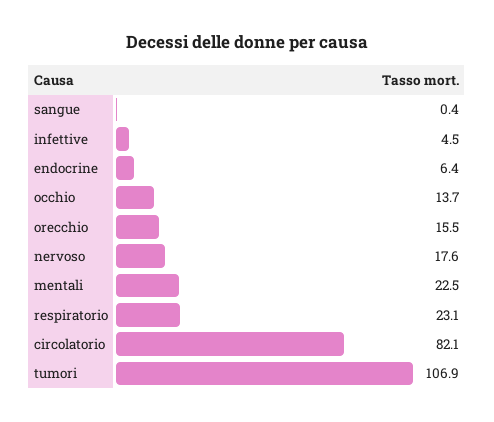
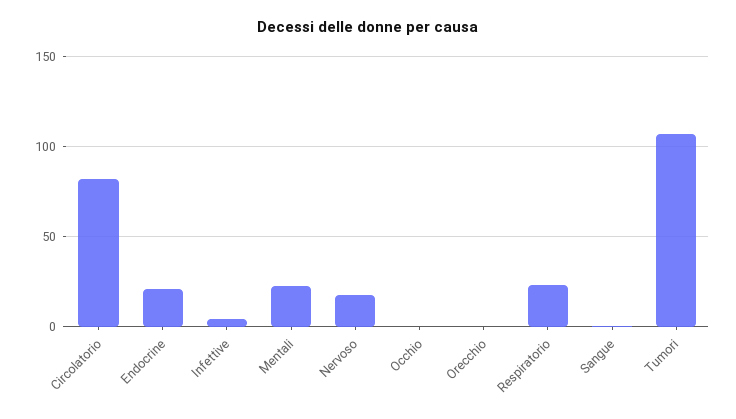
endocrine: 6.4 -> 20
occhio: 13.7 -> 0
orecchio: 15.5 -> 0

